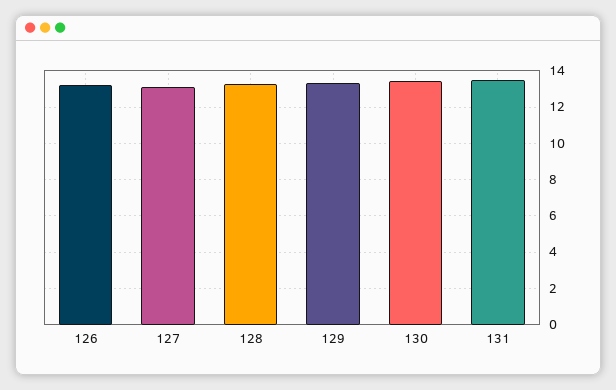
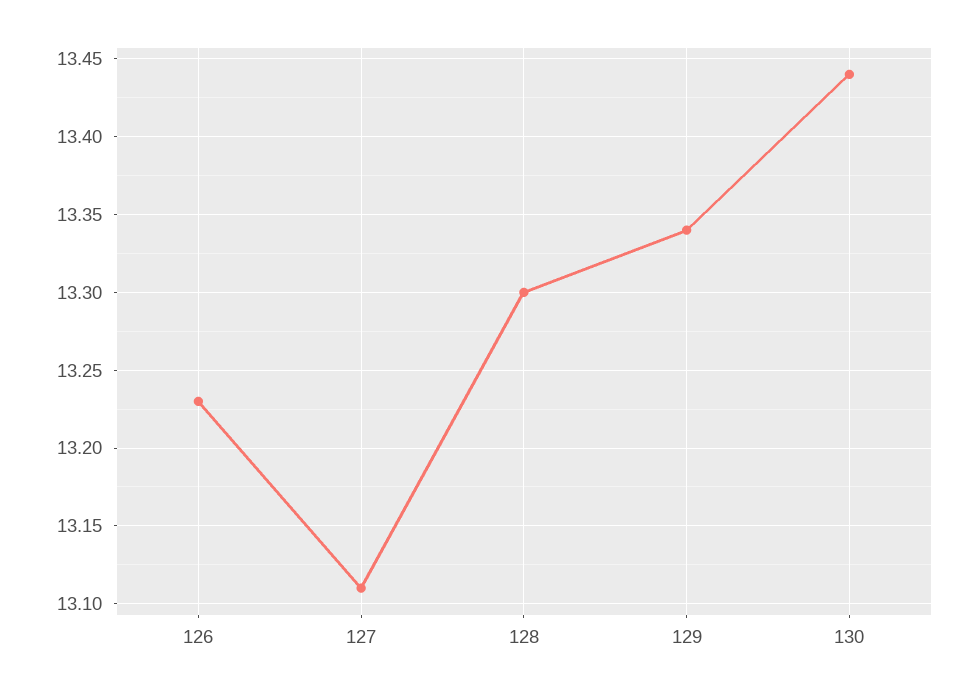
131: 13.5 -> none

